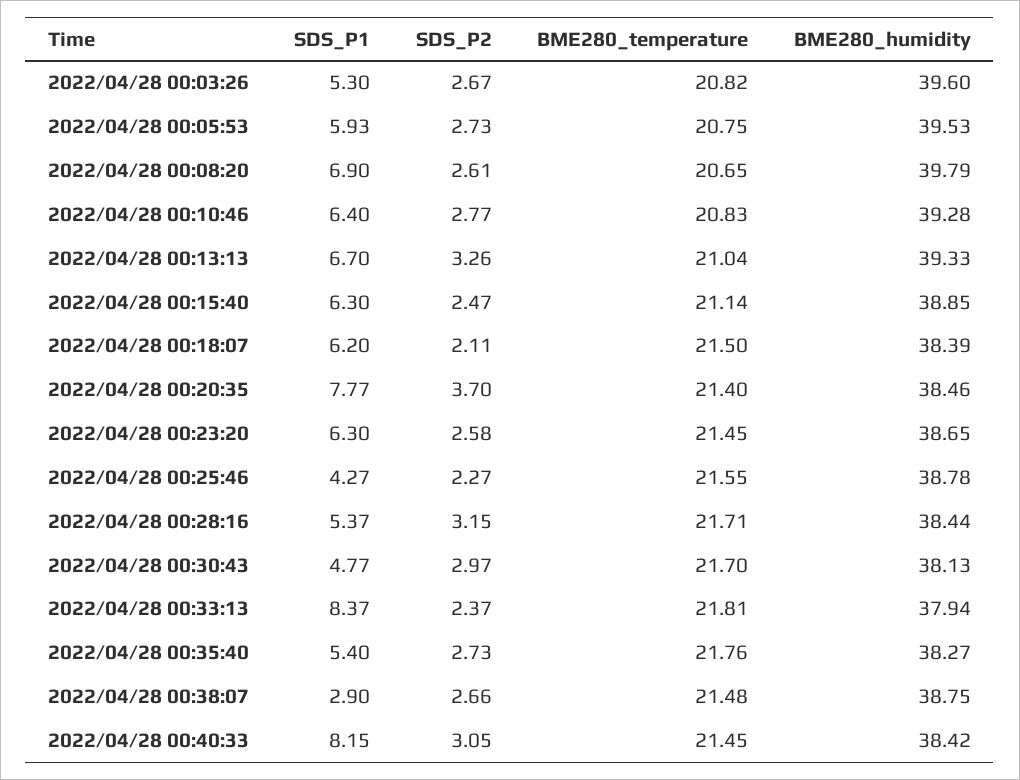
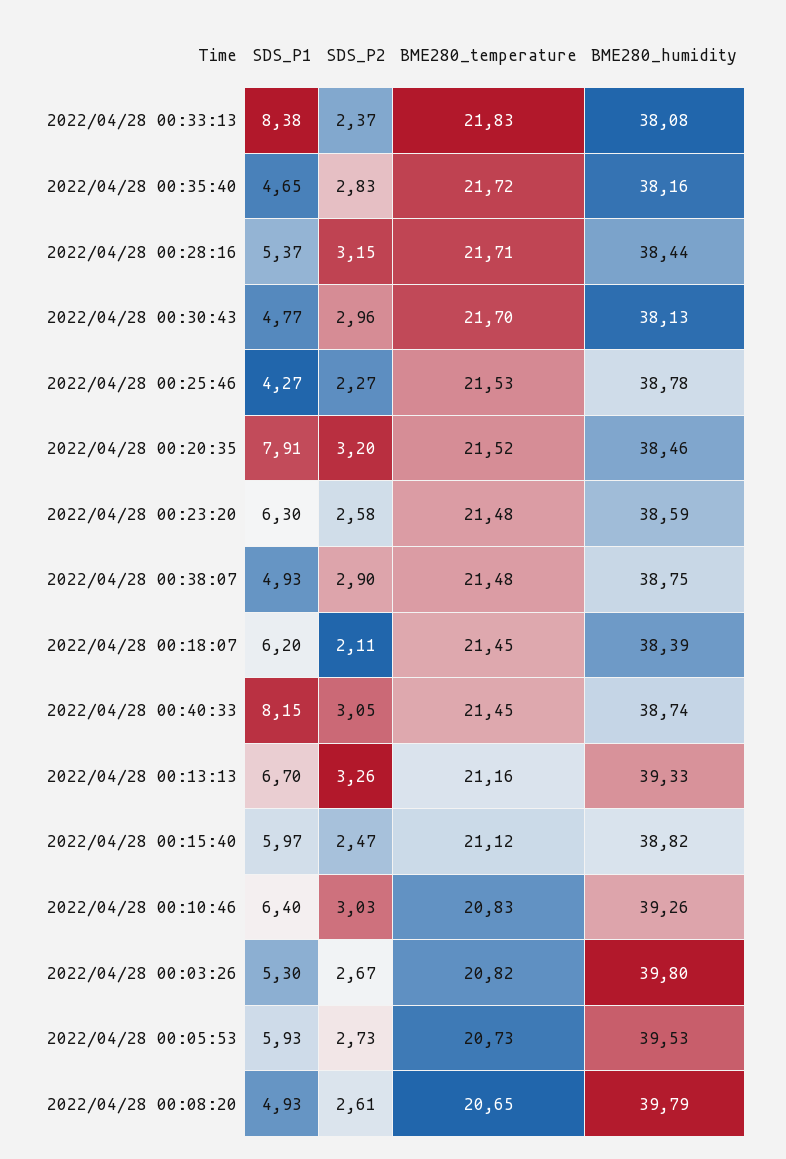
BME280_humidity, 2022/04/28 00:03:26: 39.6 -> 39.8
BME280_temperature, 2022/04/28 00:05:53: 20.75 -> 20.73
SDS_P1, 2022/04/28 00:08:20: 6.9 -> 4.93
SDS_P2, 2022/04/28 00:10:46: 2.77 -> 3.03
BME280_humidity, 2022/04/28 00:10:46: 39.28 -> 39.26
BME280_temperature, 2022/04/28 00:13:13: 21.04 -> 21.16
SDS_P1, 2022/04/28 00:15:40: 6.3 -> 5.97
BME280_temperature, 2022/04/28 00:15:40: 21.14 -> 21.12
BME280_humidity, 2022/04/28 00:15:40: 38.85 -> 38.82
BME280_temperature, 2022/04/28 00:18:07: 21.5 -> 21.45
SDS_P1, 2022/04/28 00:20:35: 7.77 -> 7.91
SDS_P2, 2022/04/28 00:20:35: 3.7 -> 3.2
BME280_temperature, 2022/04/28 00:20:35: 21.4 -> 21.52
BME280_temperature, 2022/04/28 00:23:20: 21.45 -> 21.48
BME280_humidity, 2022/04/28 00:23:20: 38.65 -> 38.59
BME280_temperature, 2022/04/28 00:25:46: 21.55 -> 21.53
SDS_P2, 2022/04/28 00:30:43: 2.97 -> 2.96
SDS_P1, 2022/04/28 00:33:13: 8.37 -> 8.38
BME280_temperature, 2022/04/28 00:33:13: 21.81 -> 21.83
BME280_humidity, 2022/04/28 00:33:13: 37.94 -> 38.08
SDS_P1, 2022/04/28 00:35:40: 5.4 -> 4.65
SDS_P2, 2022/04/28 00:35:40: 2.73 -> 2.83
BME280_temperature, 2022/04/28 00:35:40: 21.76 -> 21.72
BME280_humidity, 2022/04/28 00:35:40: 38.27 -> 38.16
SDS_P1, 2022/04/28 00:38:07: 2.9 -> 4.93
SDS_P2, 2022/04/28 00:38:07: 2.66 -> 2.9
BME280_humidity, 2022/04/28 00:40:33: 38.42 -> 38.74

